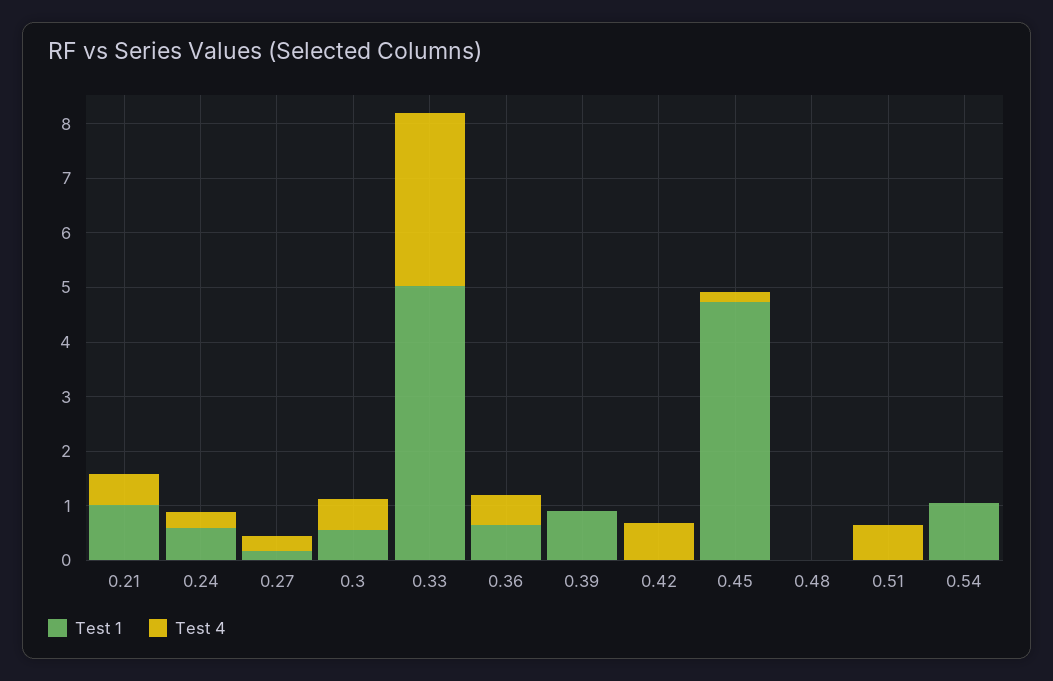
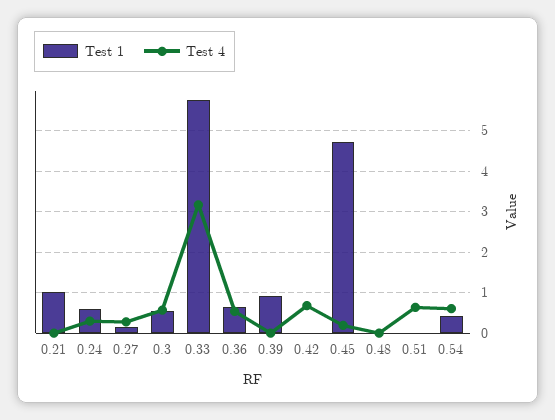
Test 4, 0.21: 0.6 -> 0
Test 1, 0.33: 5 -> 5.8
Test 1, 0.54: 1 -> 0.4
Test 4, 0.54: 0 -> 0.6

